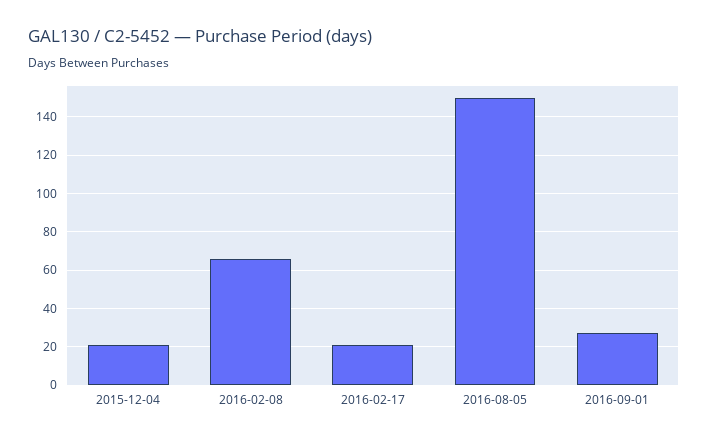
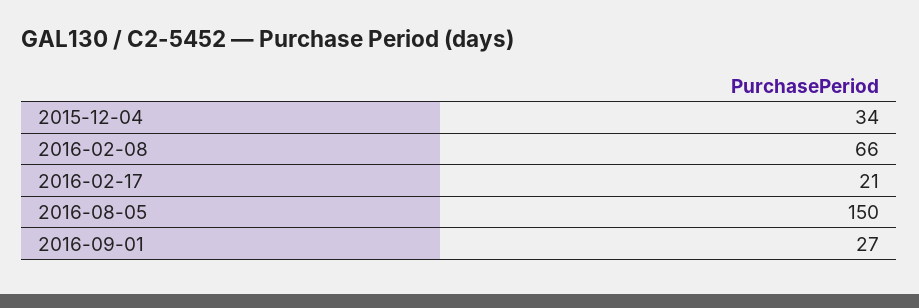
2015-12-04: 20 -> 34

